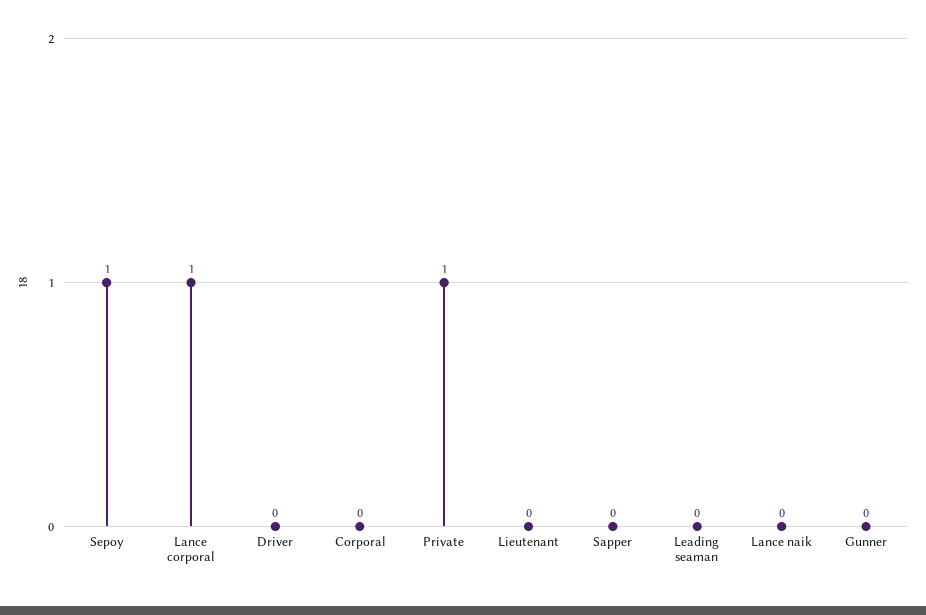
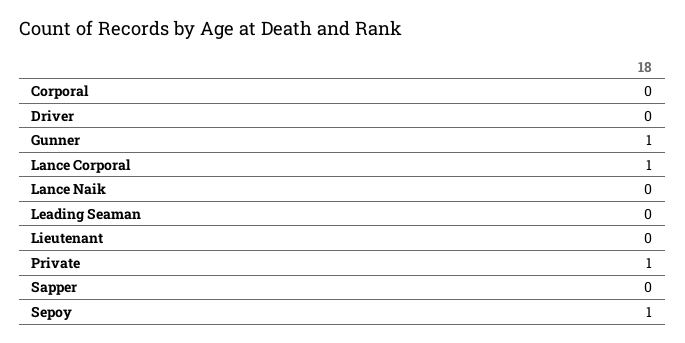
Gunner: 0 -> 1

